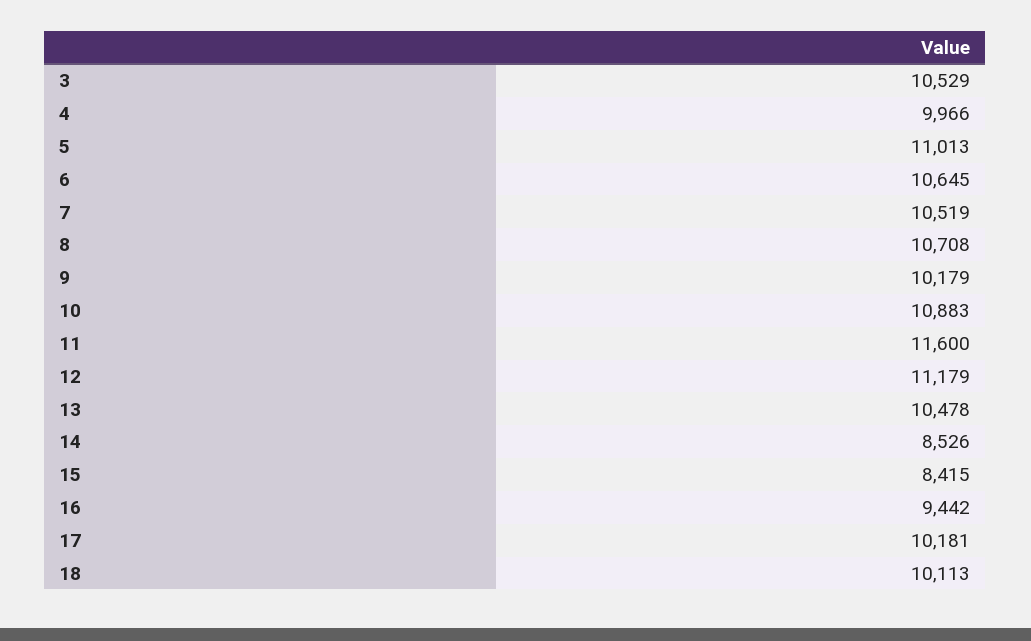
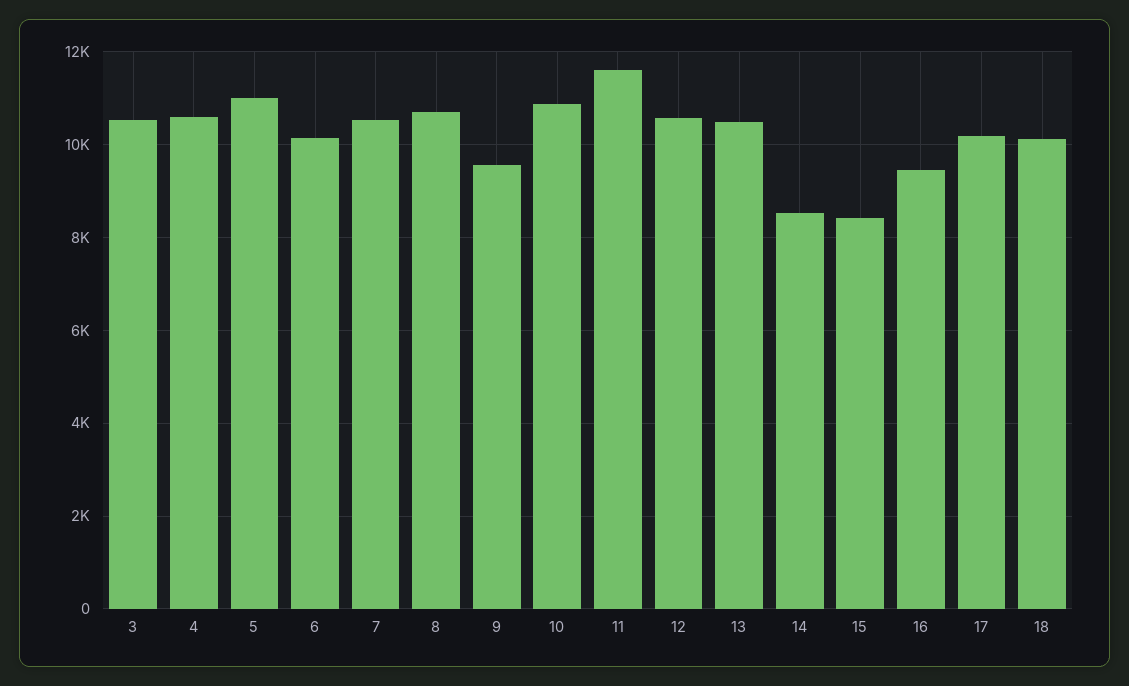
4: 9966 -> 10600
6: 10645 -> 10200
9: 10179 -> 9600
12: 11179 -> 10600

